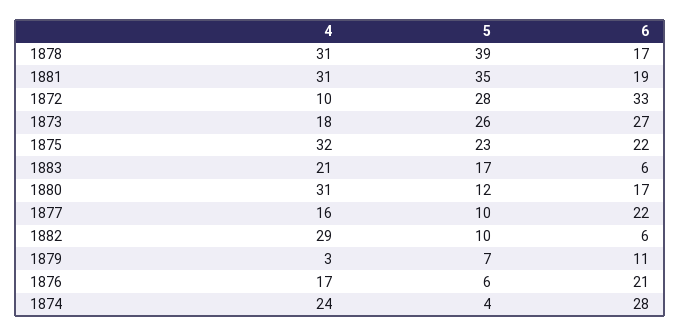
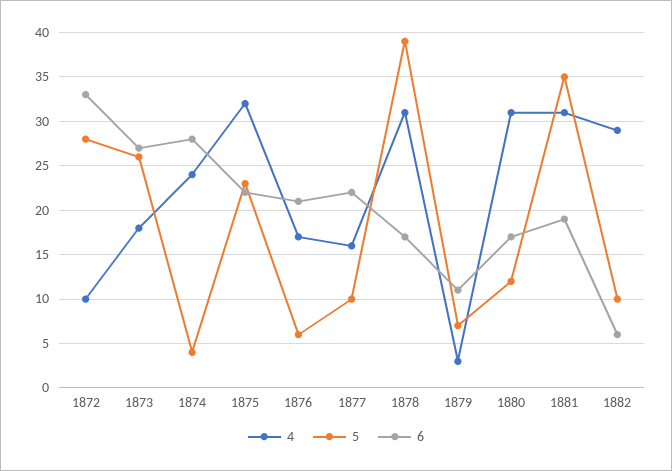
4, 1883: 21 -> none
5, 1883: 17 -> none
6, 1883: 6 -> none

